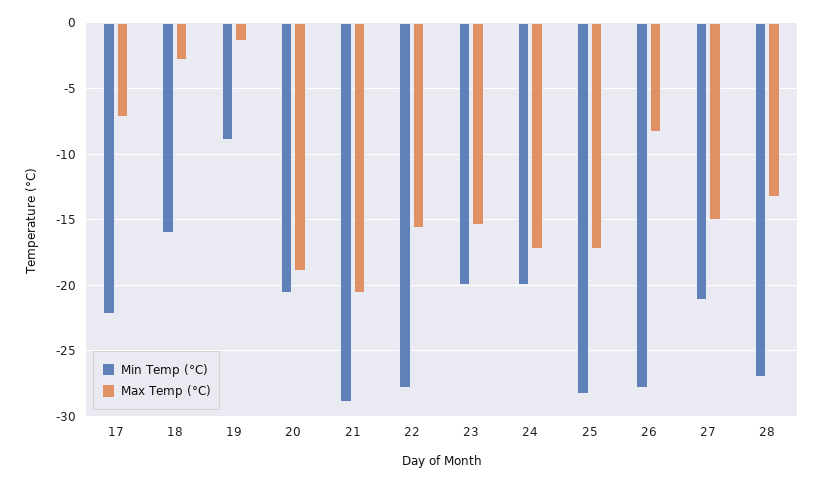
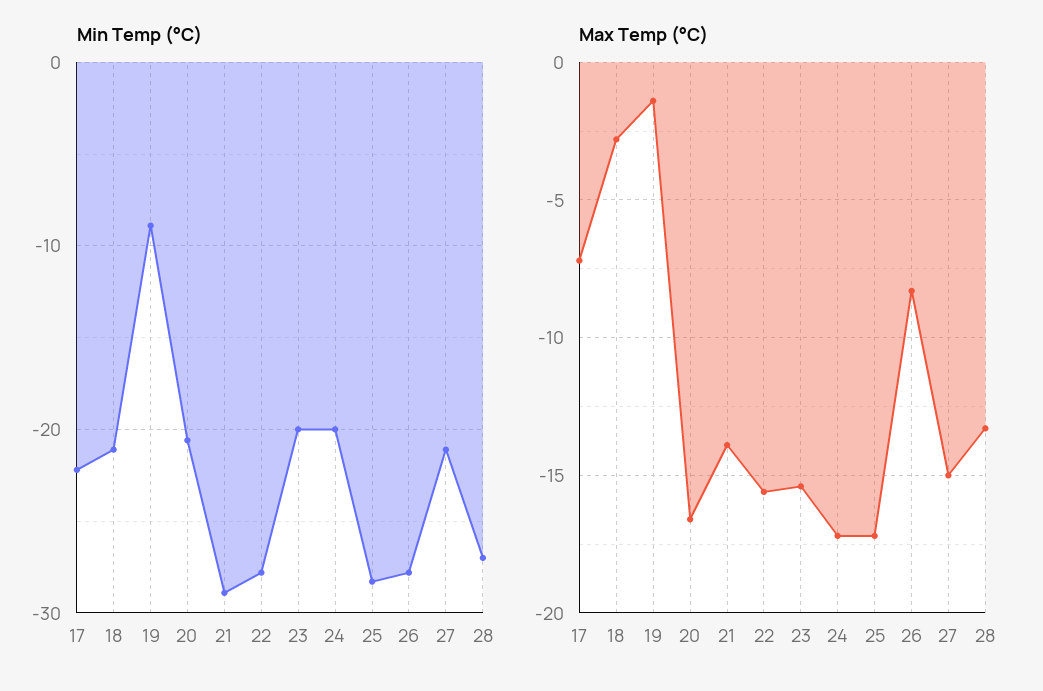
Min Temp (°C), 18: -16 -> -21
Max Temp (°C), 20: -19 -> -16.5
Max Temp (°C), 21: -20.5 -> -14

